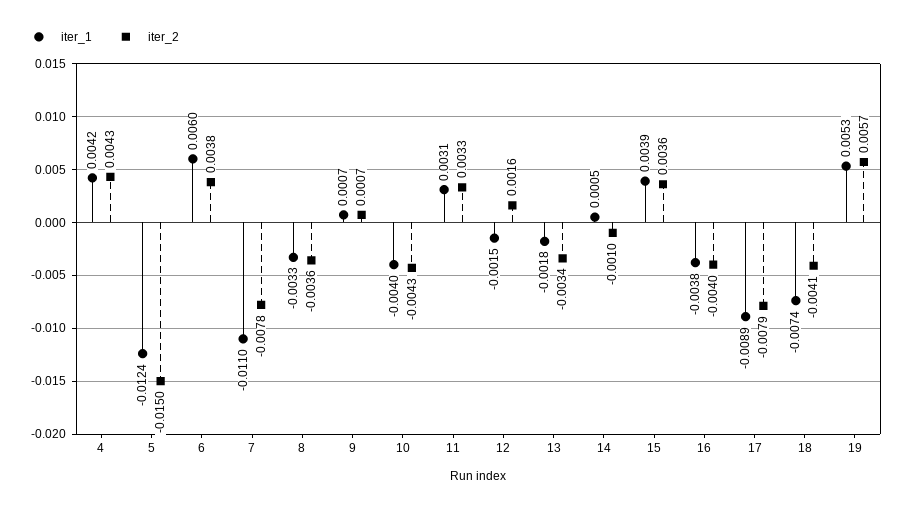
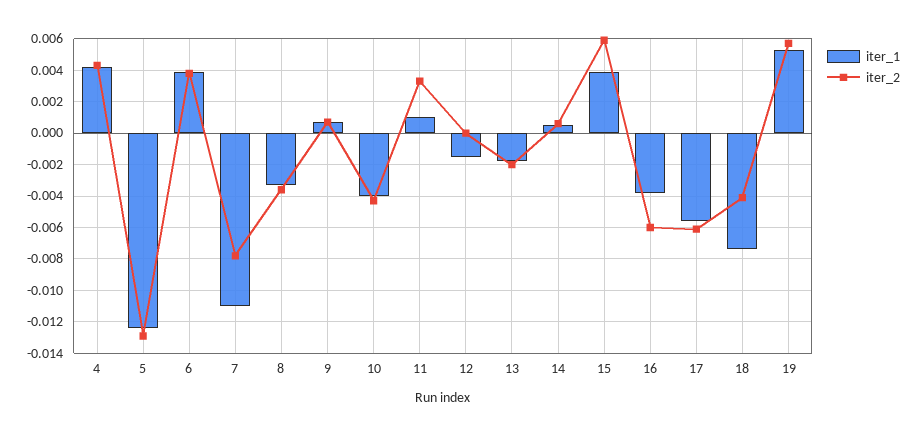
iter_2, 5: -0.015 -> -0.013
iter_1, 6: 0.006 -> 0.004
iter_1, 11: 0.0031 -> 0.001
iter_2, 12: 0.0016 -> 0
iter_2, 13: -0.0034 -> -0.002
iter_2, 14: -0.001 -> 0.0005
iter_2, 15: 0.0036 -> 0.006
iter_2, 16: -0.004 -> -0.006
iter_1, 17: -0.0089 -> -0.0055
iter_2, 17: -0.0079 -> -0.006

